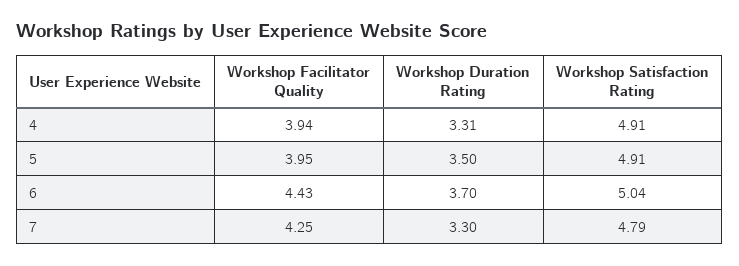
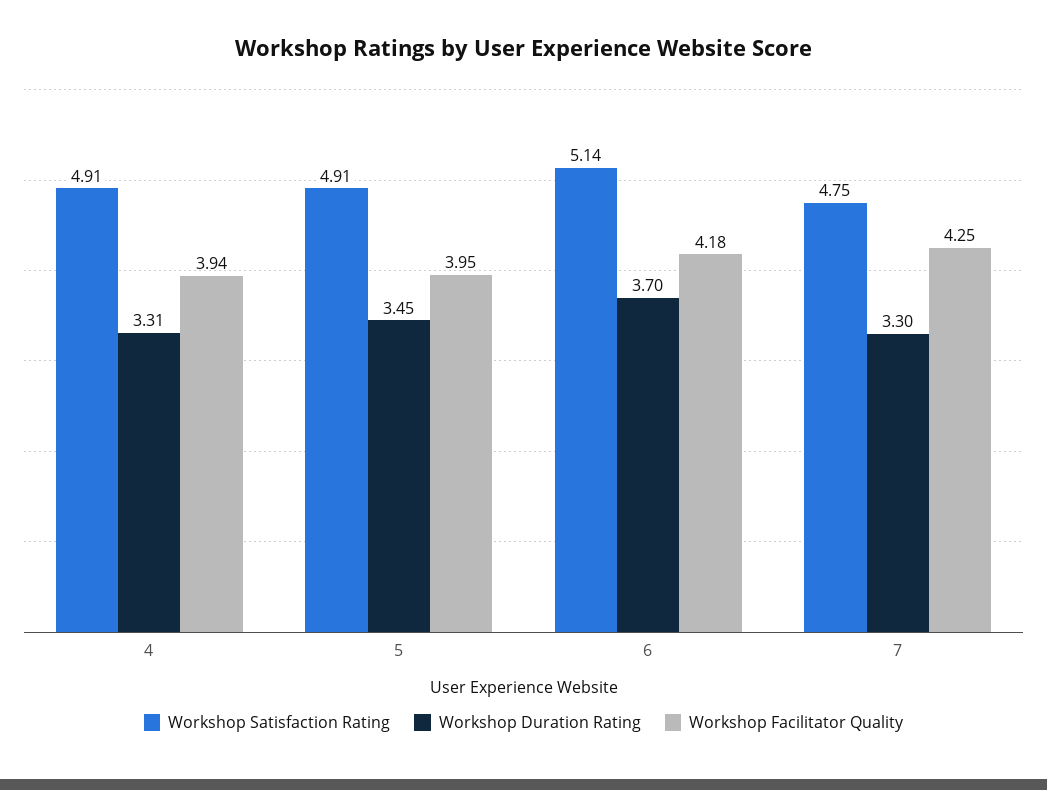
Workshop Duration Rating, 5: 3.5 -> 3.45
Workshop Facilitator Quality, 6: 4.43 -> 4.18
Workshop Satisfaction Rating, 6: 5.04 -> 5.14
Workshop Satisfaction Rating, 7: 4.79 -> 4.75

